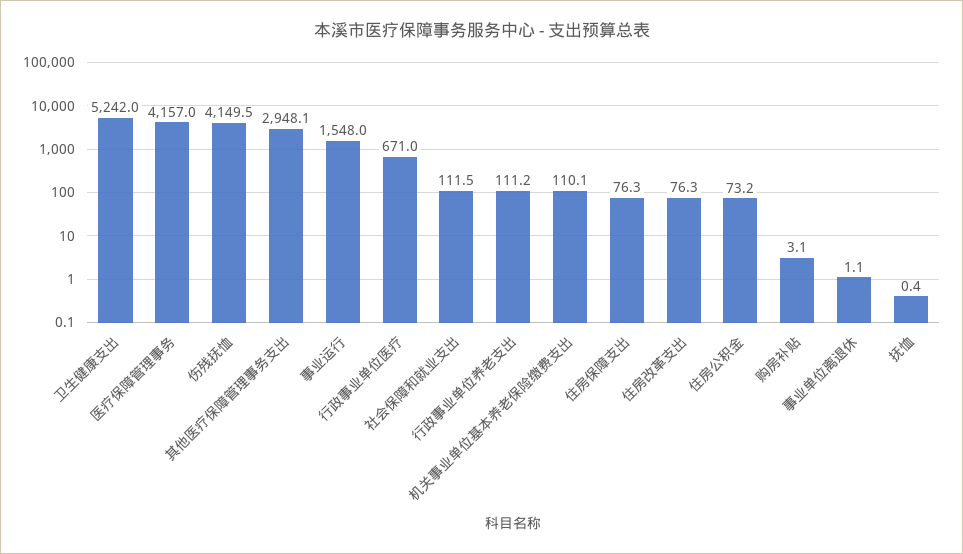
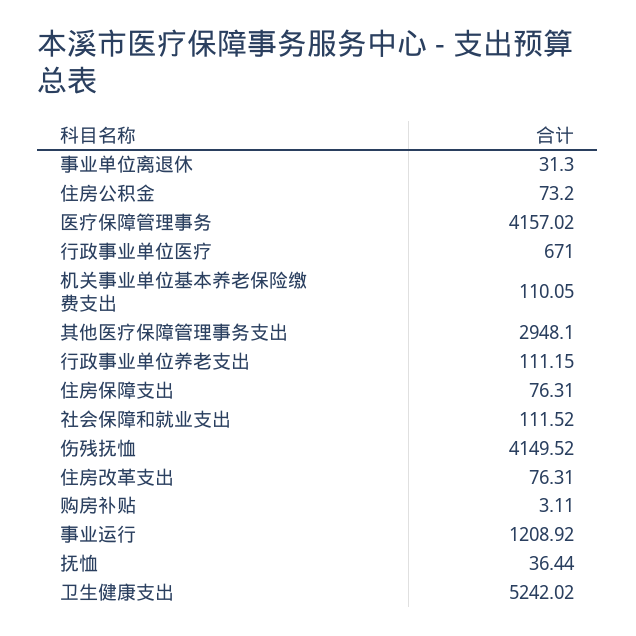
事业运行: 1548 -> 1208.92
事业单位离退休: 1.1 -> 31.3
抚恤: 0.4 -> 36.44

